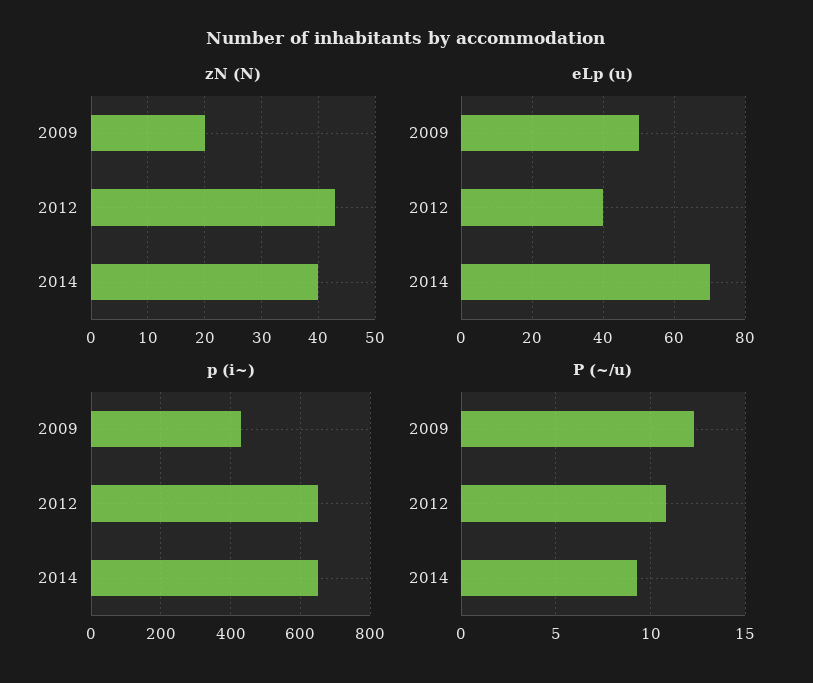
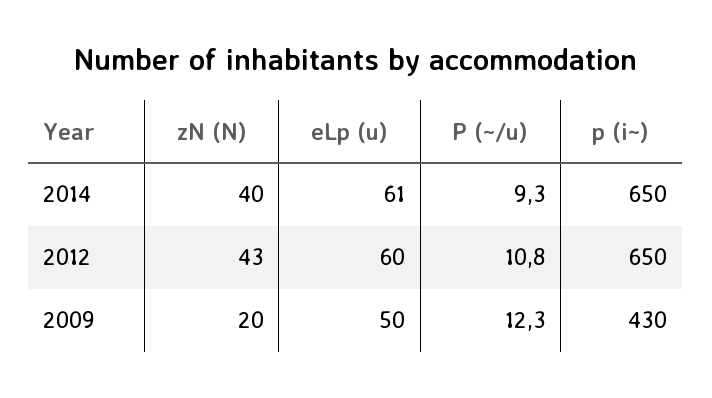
eLp (u), 2012: 40 -> 60
eLp (u), 2014: 70 -> 61

